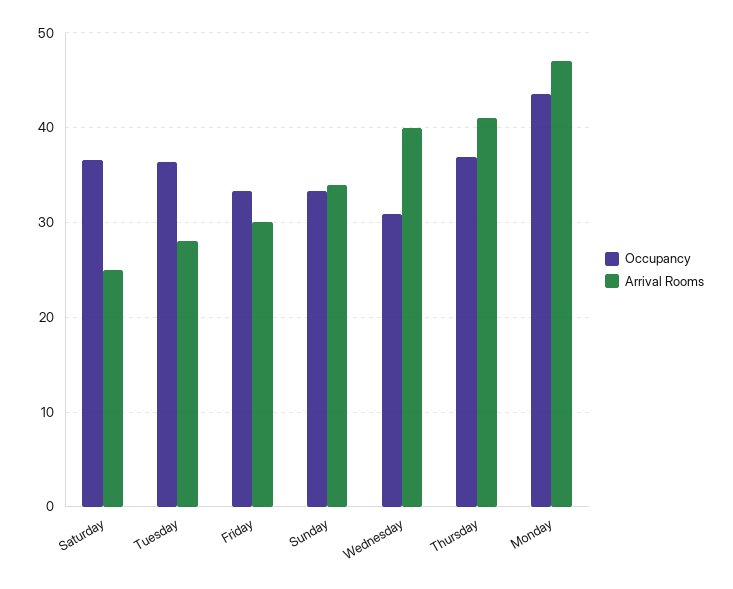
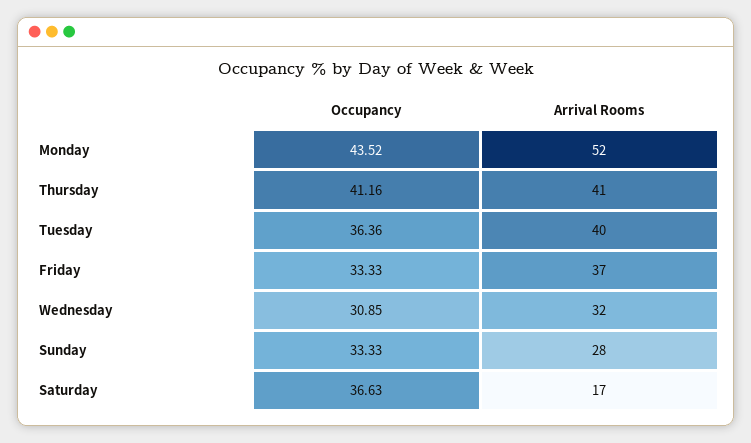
Arrival Rooms, Saturday: 25 -> 17
Arrival Rooms, Tuesday: 28 -> 40
Arrival Rooms, Friday: 30 -> 37
Arrival Rooms, Sunday: 34 -> 28
Arrival Rooms, Wednesday: 40 -> 32
Occupancy, Thursday: 37 -> 41.16
Arrival Rooms, Monday: 47 -> 52

